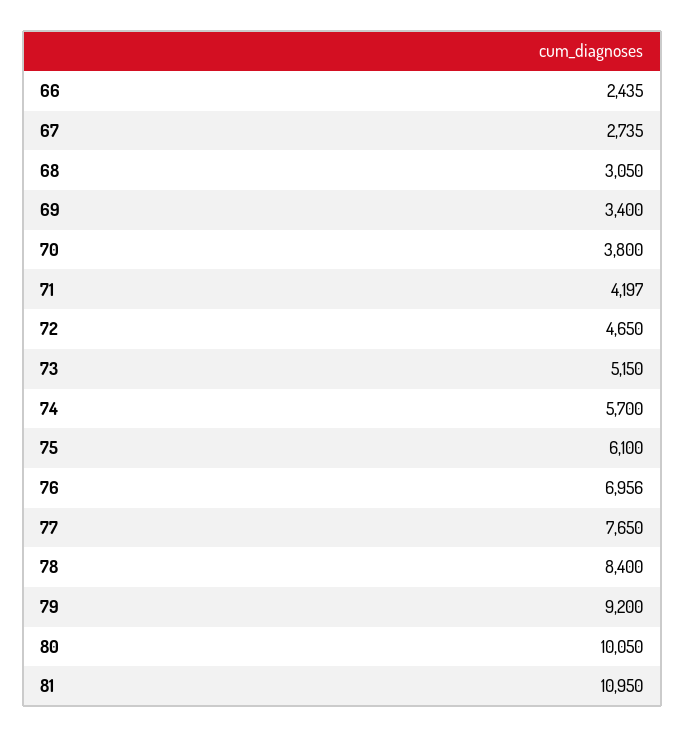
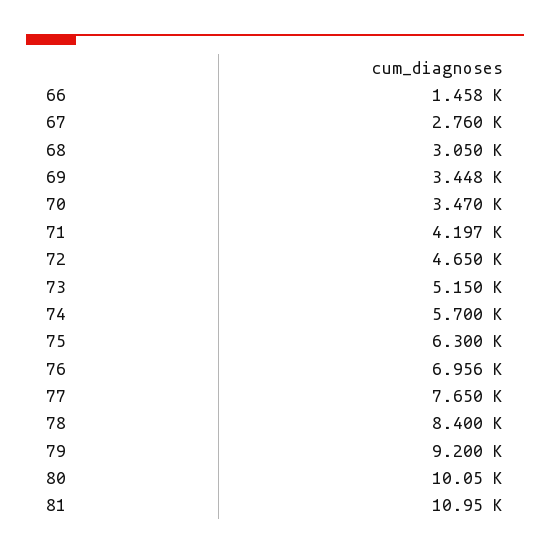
66: 2435 -> 1458
67: 2735 -> 2760
69: 3400 -> 3448
70: 3800 -> 3470
75: 6100 -> 6300

